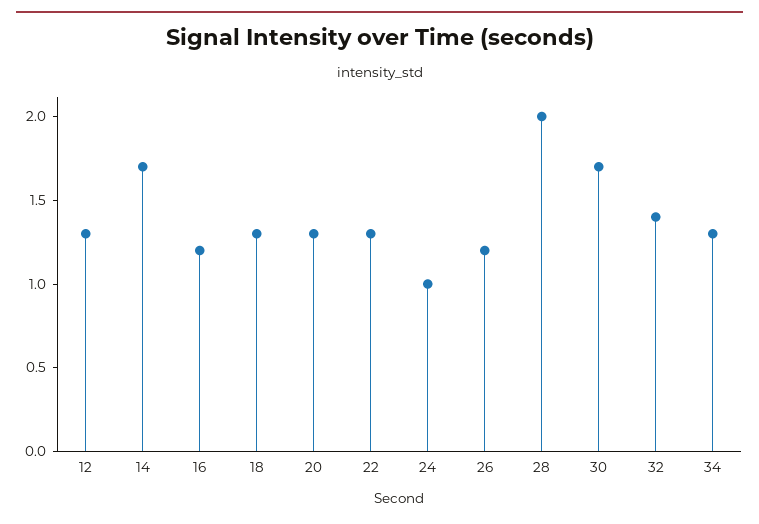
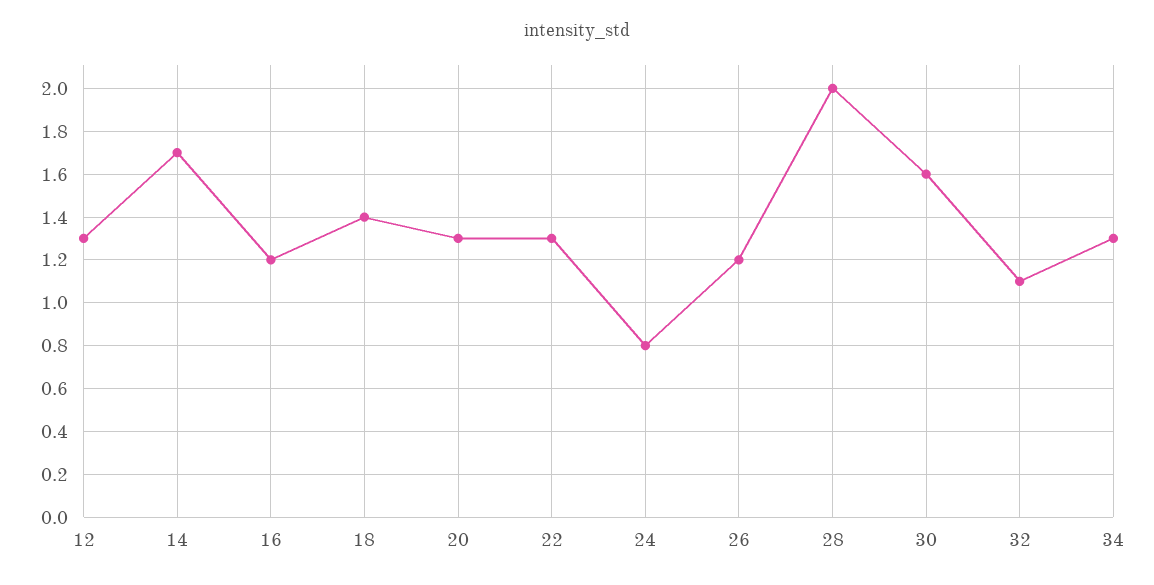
18: 1.3 -> 1.4
24: 1 -> 0.8
30: 1.7 -> 1.6
32: 1.4 -> 1.1

